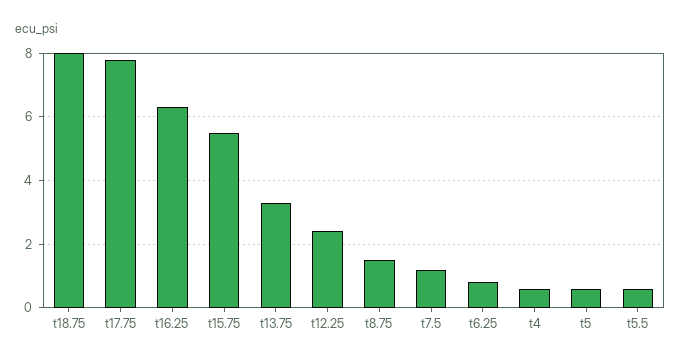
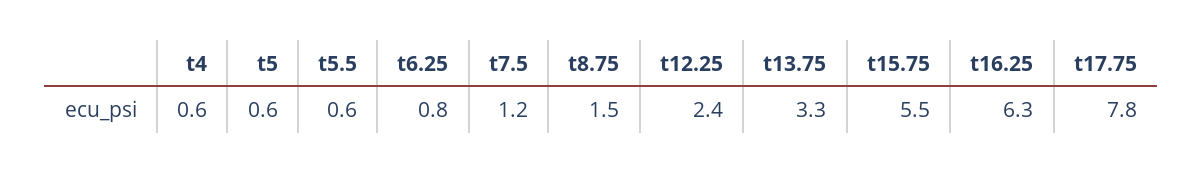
t18.75: 8 -> none

